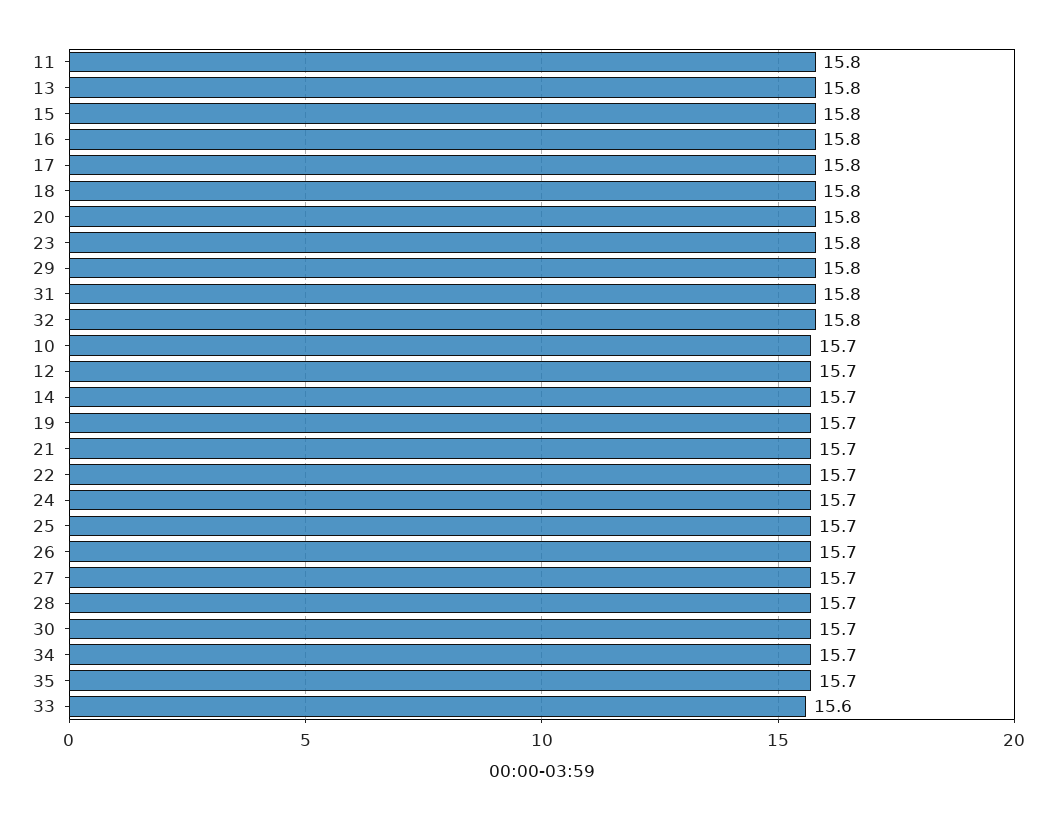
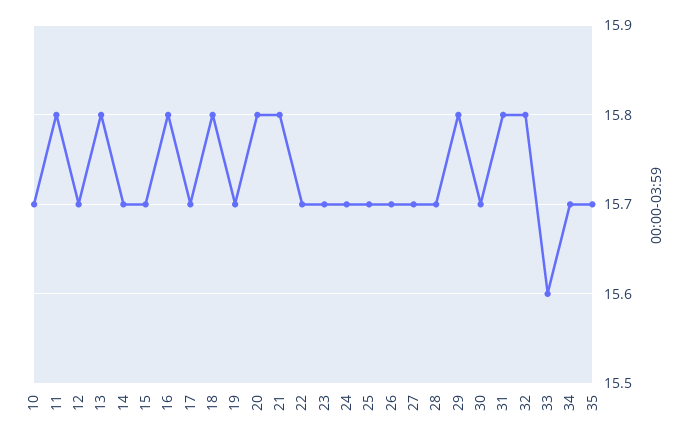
15: 15.8 -> 15.7
17: 15.8 -> 15.7
23: 15.8 -> 15.7
21: 15.7 -> 15.8

